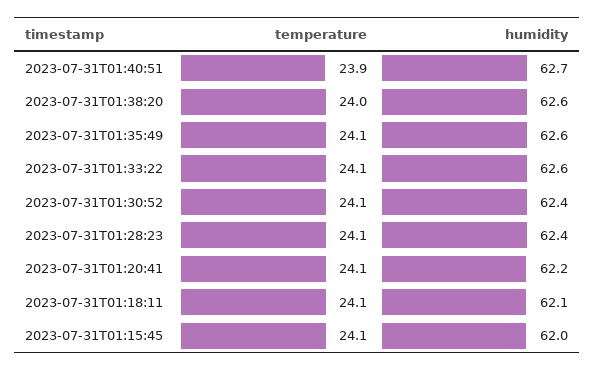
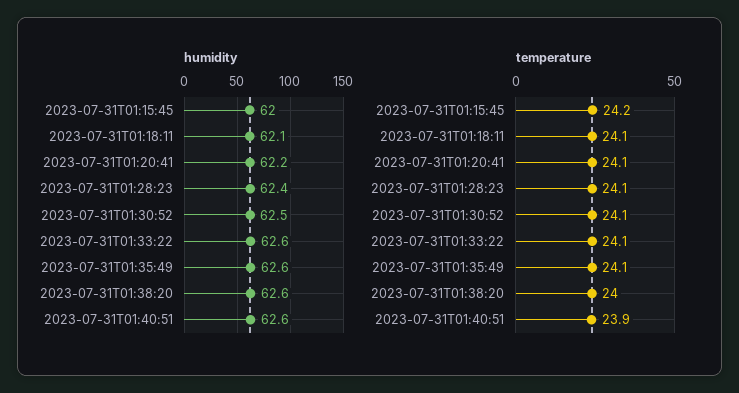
humidity, 2023-07-31T01:40:51: 62.7 -> 62.6
humidity, 2023-07-31T01:30:52: 62.4 -> 62.5
temperature, 2023-07-31T01:15:45: 24.1 -> 24.2

